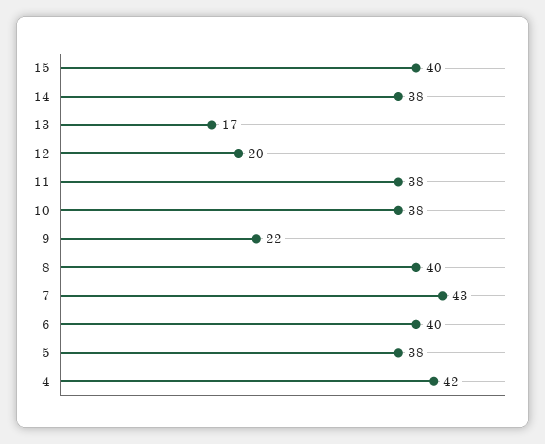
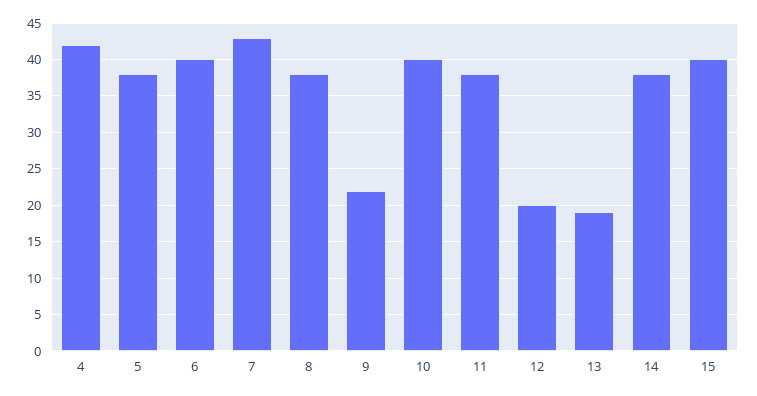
13: 17 -> 19
10: 38 -> 40
8: 40 -> 38

